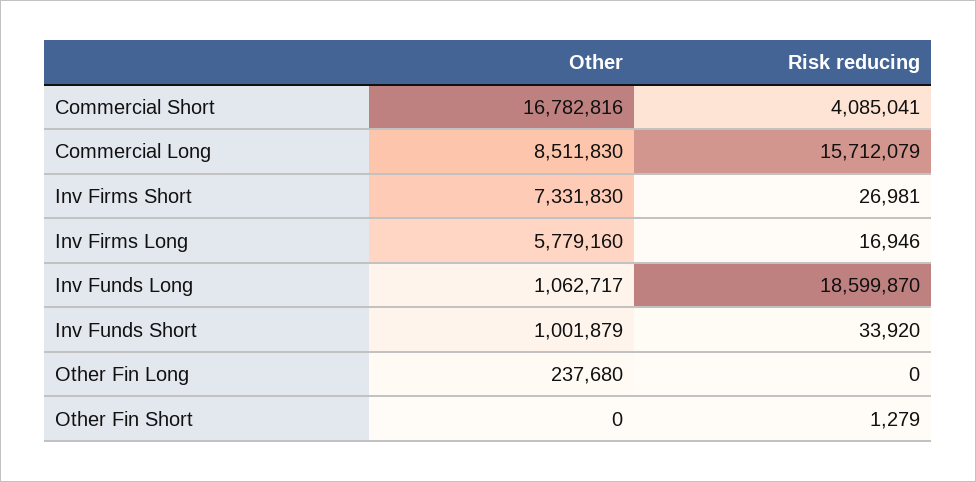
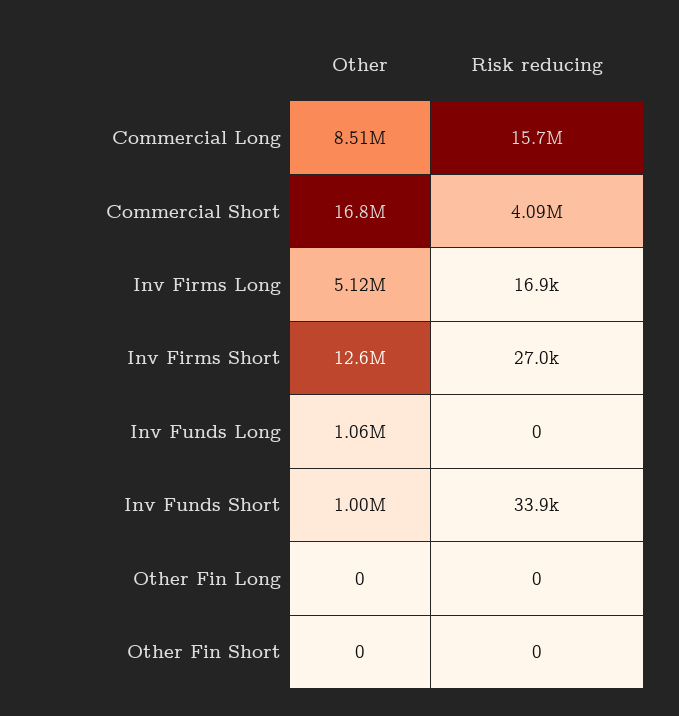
Other, Inv Firms Short: 7331830 -> 12600000
Other, Inv Firms Long: 5779160 -> 5120000
Risk reducing, Inv Funds Long: 18599870 -> 0
Other, Other Fin Long: 237680 -> 0
Risk reducing, Other Fin Short: 1279 -> 0

